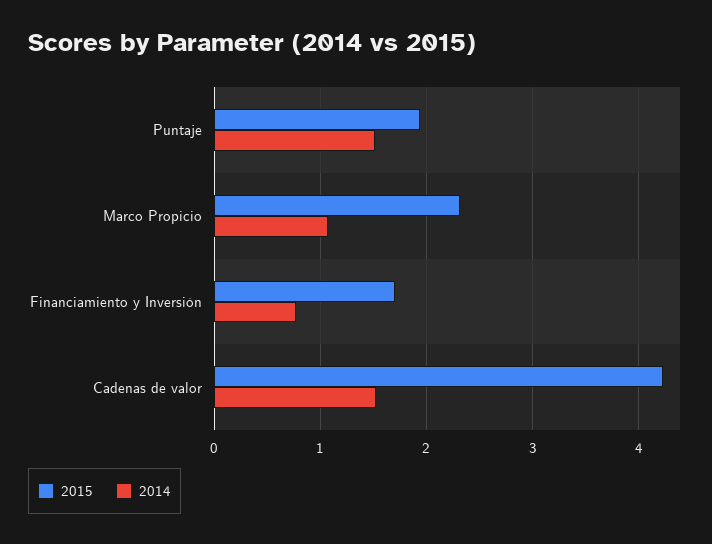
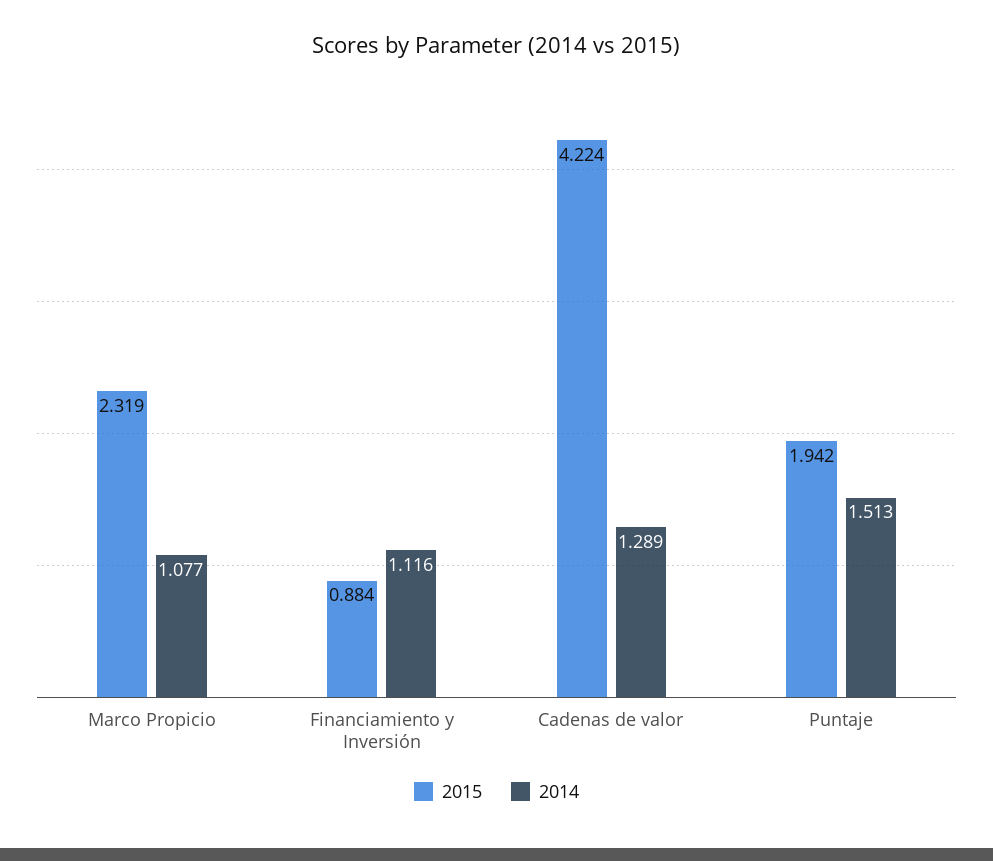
2015, Financiamiento y Inversión: 1.7 -> 0.884
2014, Financiamiento y Inversión: 0.8 -> 1.116
2014, Cadenas de valor: 1.5 -> 1.289

